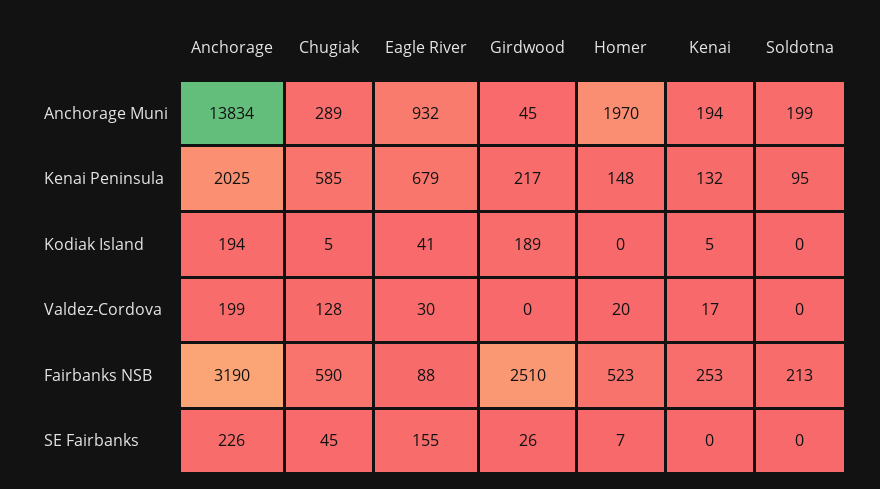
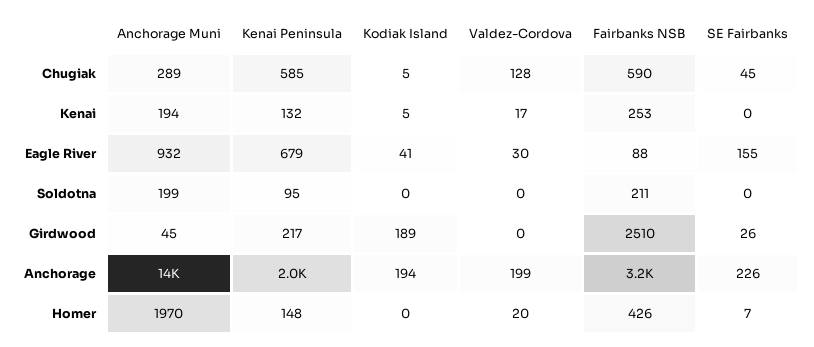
Homer, Fairbanks NSB: 523 -> 426
Soldotna, Fairbanks NSB: 213 -> 211

